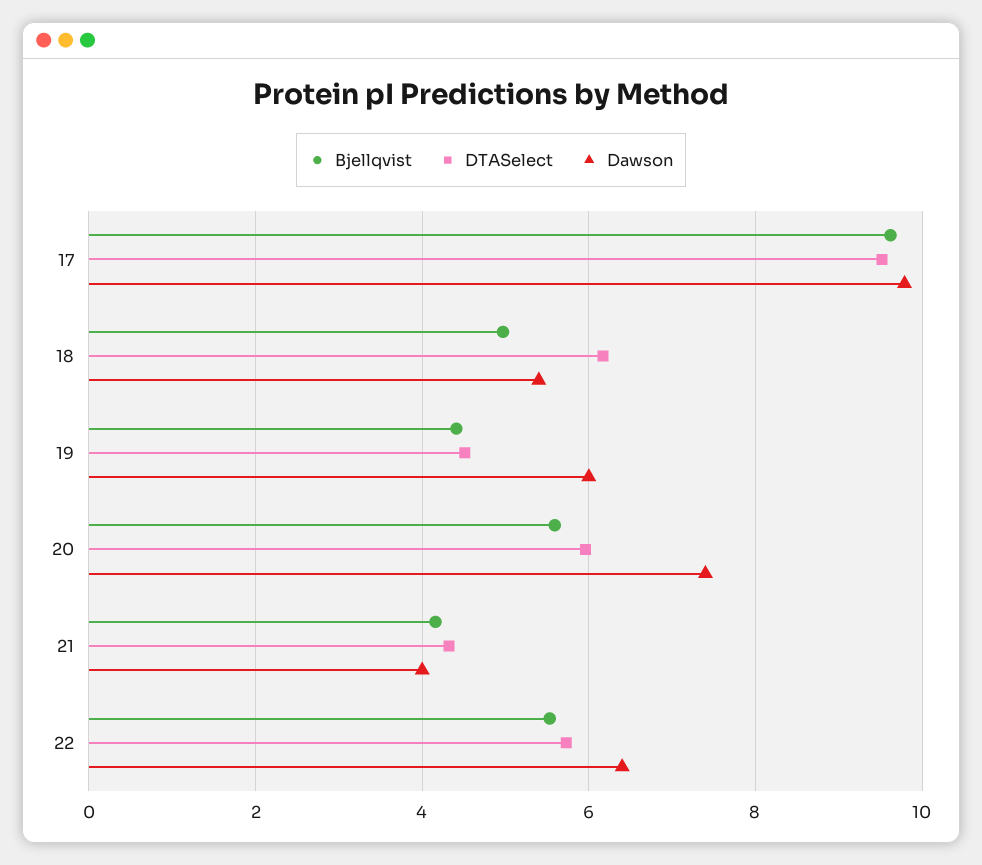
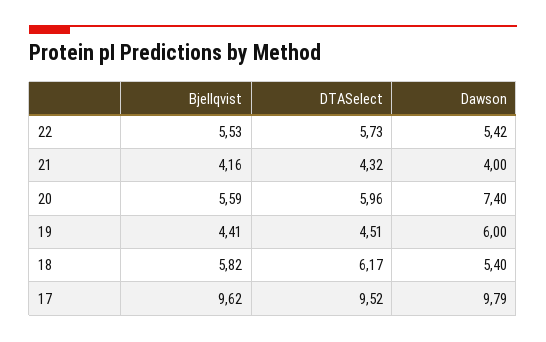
Bjellqvist, 18: 5 -> 5.82
Dawson, 22: 6.4 -> 5.42

